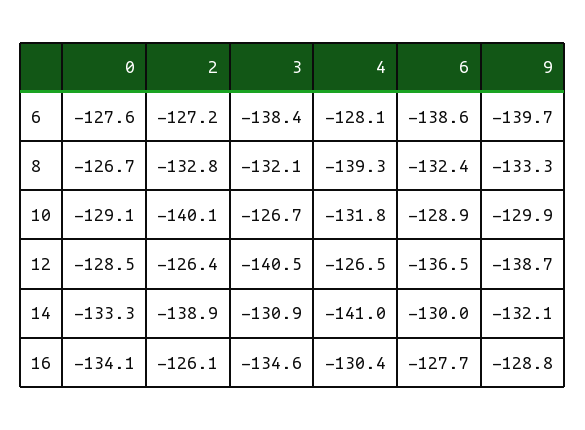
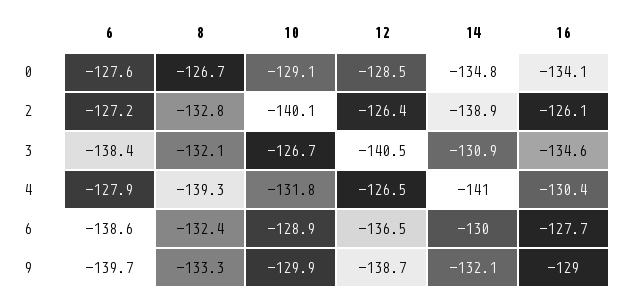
4, 6: -128.1 -> -127.9
0, 14: -133.3 -> -134.8
9, 16: -128.8 -> -129

